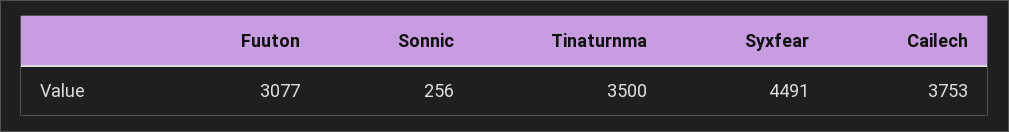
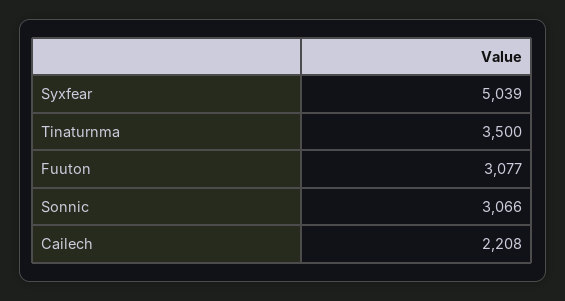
Sonnic: 256 -> 3066
Syxfear: 4491 -> 5039
Cailech: 3753 -> 2208

